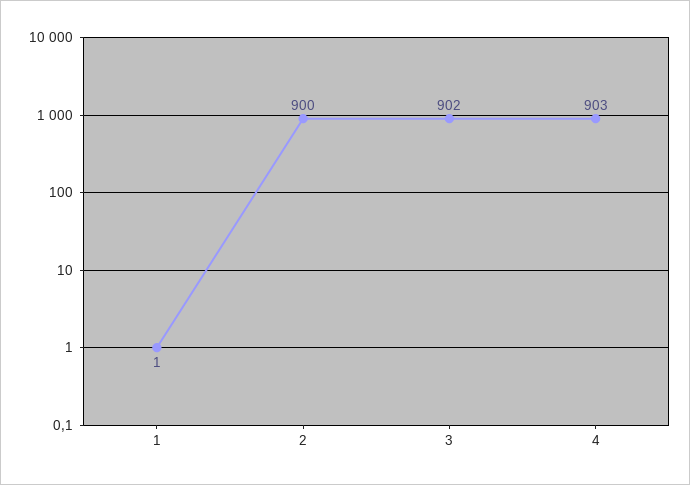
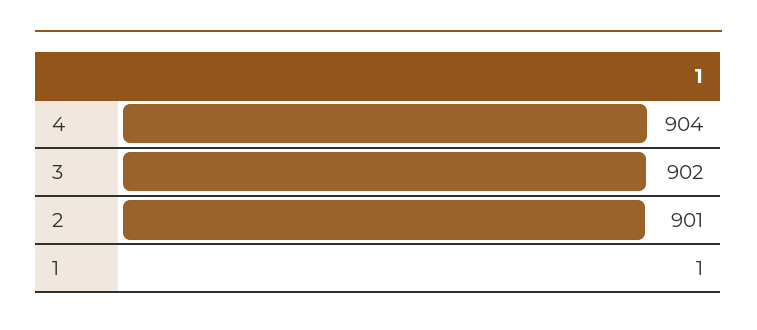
2: 900 -> 901
4: 903 -> 904

